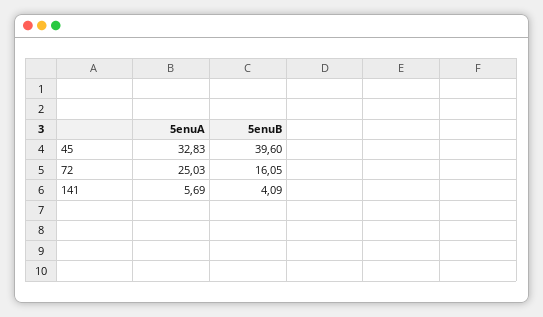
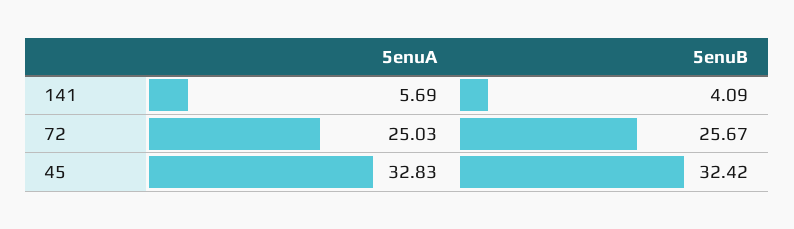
5enuB, 45: 39.6 -> 32.42
5enuB, 72: 16.05 -> 25.67

